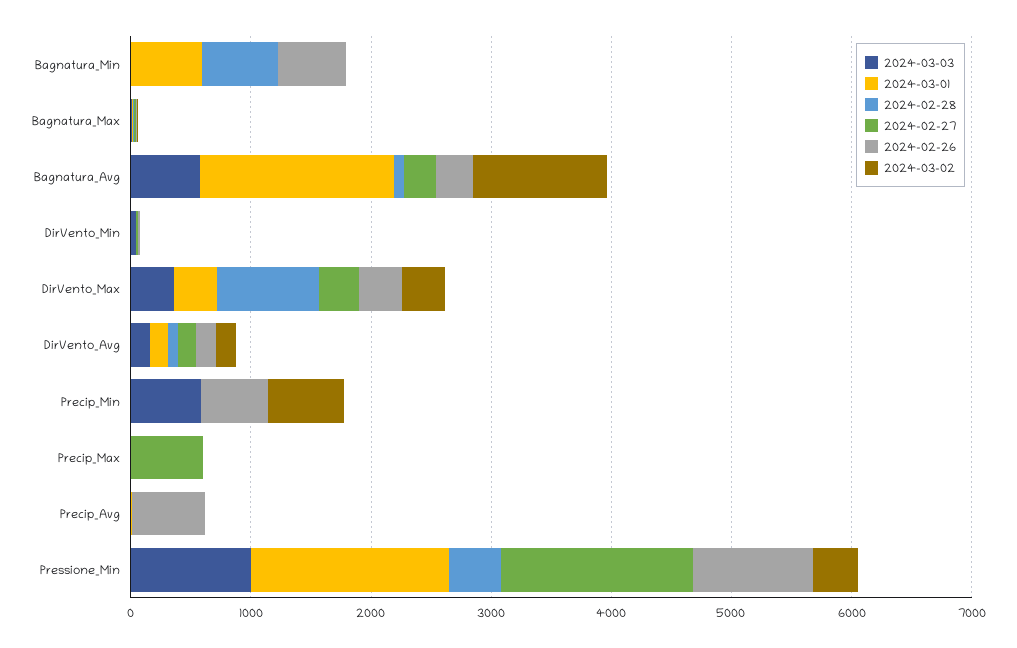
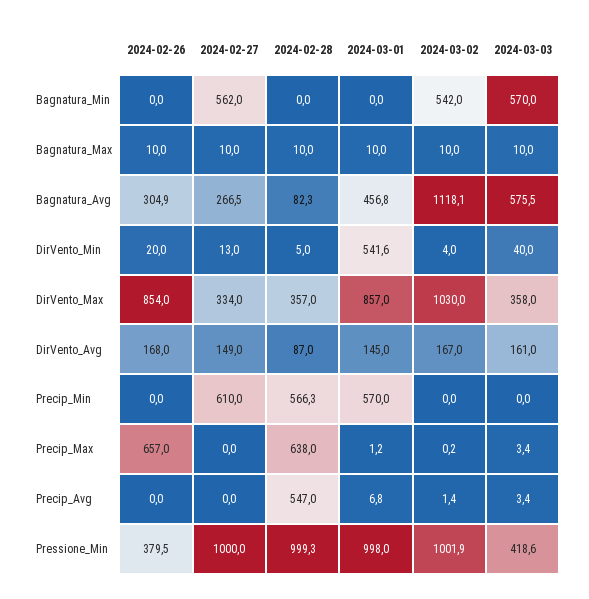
2024-03-03, Bagnatura_Min: 0 -> 570
2024-03-01, Bagnatura_Min: 600 -> 0
2024-02-28, Bagnatura_Min: 600 -> 0
2024-02-27, Bagnatura_Min: 0 -> 562
2024-02-26, Bagnatura_Min: 600 -> 0
2024-03-02, Bagnatura_Min: 0 -> 542
2024-03-01, Bagnatura_Avg: 1600 -> 456.8
2024-03-01, DirVento_Min: 0 -> 541.6
2024-03-01, DirVento_Max: 400 -> 857
2024-02-28, DirVento_Max: 800 -> 357
2024-02-26, DirVento_Max: 400 -> 854
2024-03-02, DirVento_Max: 400 -> 1030
2024-03-03, Precip_Min: 600 -> 0
2024-03-01, Precip_Min: 0 -> 570
2024-02-28, Precip_Min: 0 -> 566.3
2024-02-27, Precip_Min: 0 -> 610
2024-02-26, Precip_Min: 600 -> 0
2024-03-02, Precip_Min: 600 -> 0
2024-02-28, Precip_Max: 0 -> 638
2024-02-27, Precip_Max: 600 -> 0
2024-02-26, Precip_Max: 0 -> 657
2024-02-28, Precip_Avg: 0 -> 547
2024-02-26, Precip_Avg: 600 -> 0
2024-03-03, Pressione_Min: 1000 -> 418.6
2024-03-01, Pressione_Min: 1600 -> 998
2024-02-28, Pressione_Min: 400 -> 999.3
2024-02-27, Pressione_Min: 1600 -> 1000
2024-02-26, Pressione_Min: 1000 -> 379.5
2024-03-02, Pressione_Min: 400 -> 1001.9

